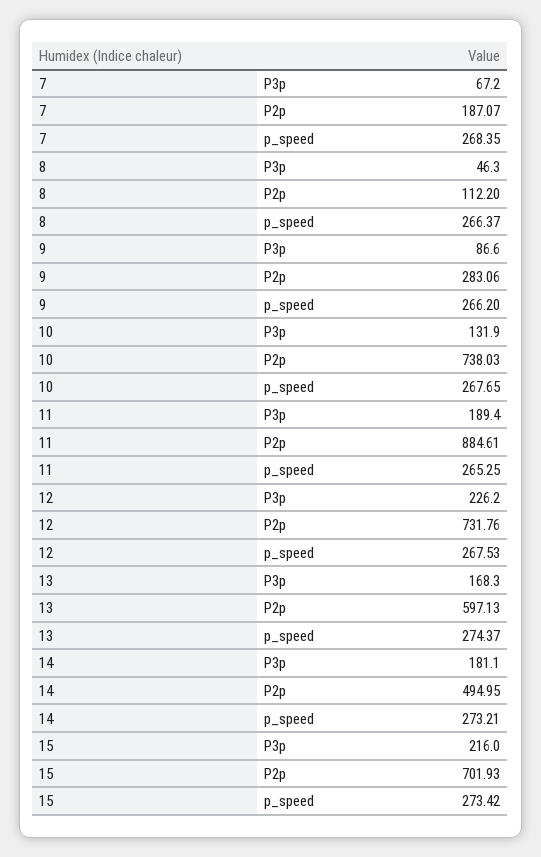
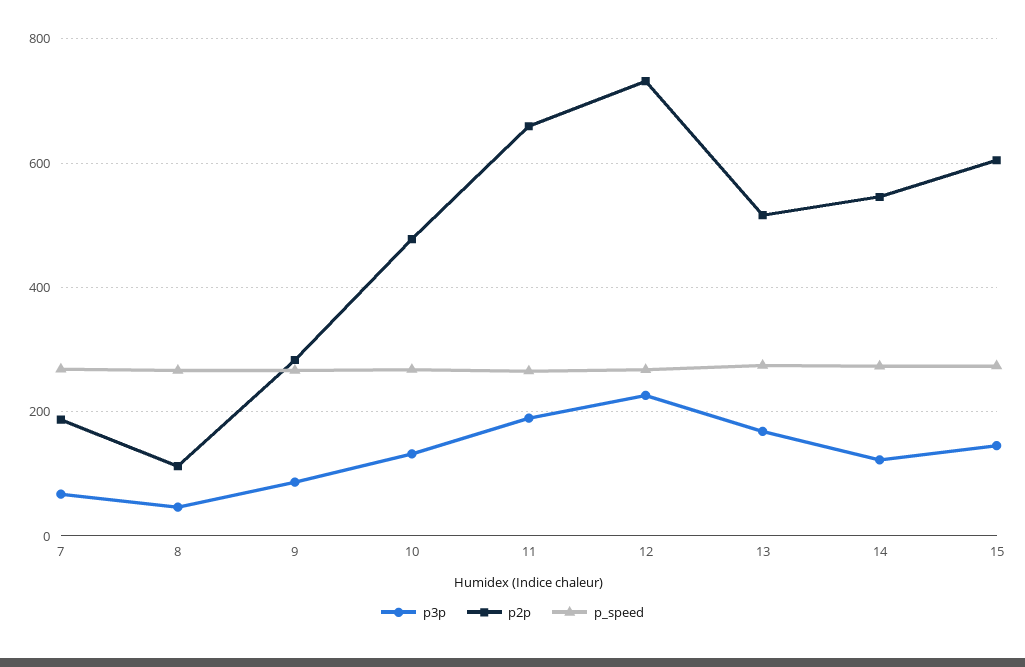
P2p, 10: 738.03 -> 480
P2p, 11: 884.61 -> 660
P2p, 13: 597.13 -> 520
P3p, 14: 181.1 -> 120
P2p, 14: 494.95 -> 540
P3p, 15: 216 -> 140
P2p, 15: 701.93 -> 600

